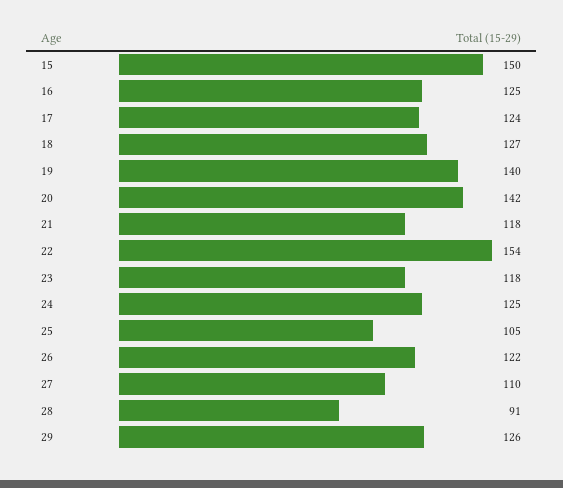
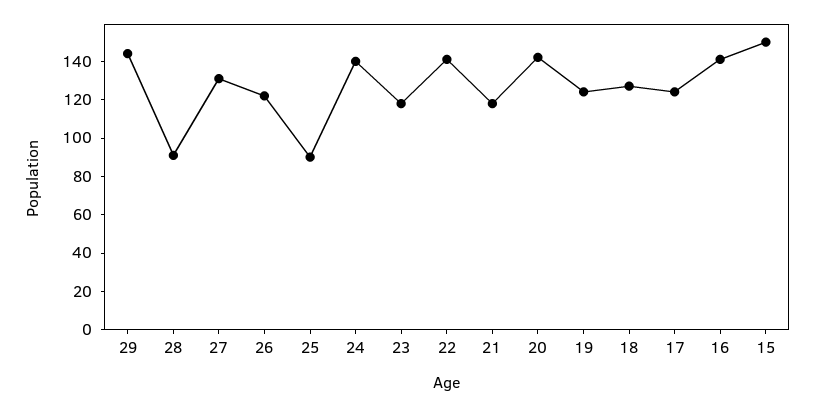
16: 125 -> 140
19: 140 -> 125
22: 154 -> 140
24: 125 -> 140
25: 105 -> 90
27: 110 -> 130
29: 126 -> 145

